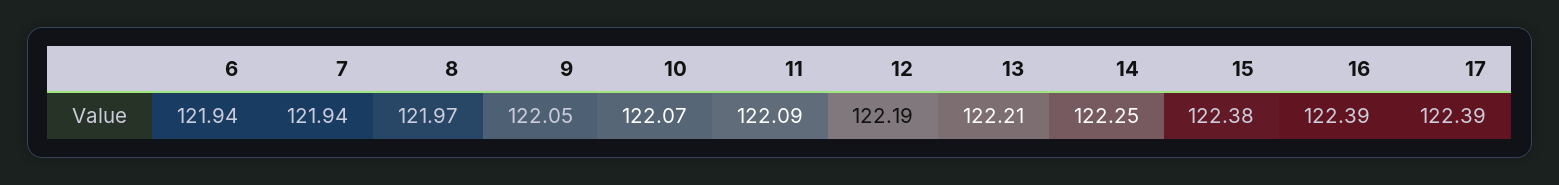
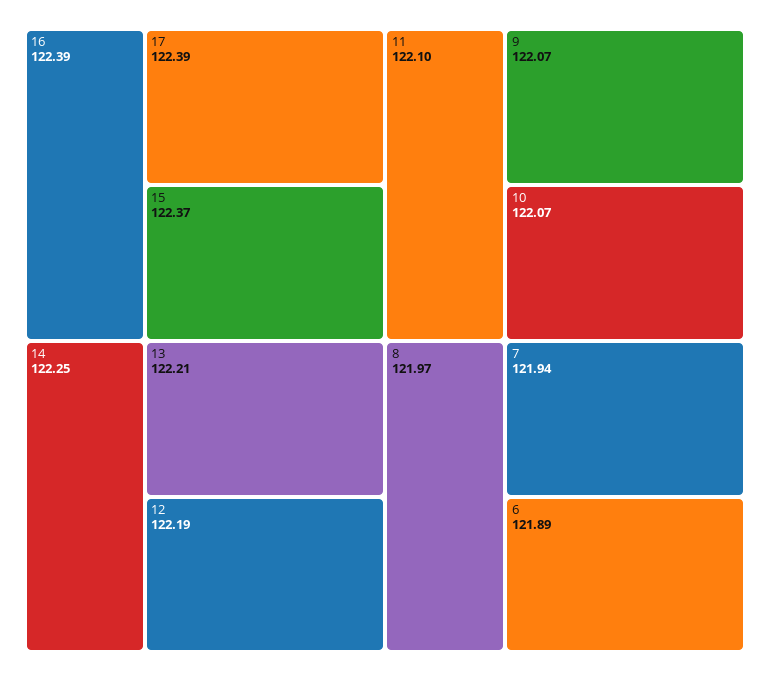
6: 121.94 -> 121.89
9: 122.05 -> 122.07
11: 122.09 -> 122.1
15: 122.38 -> 122.37

